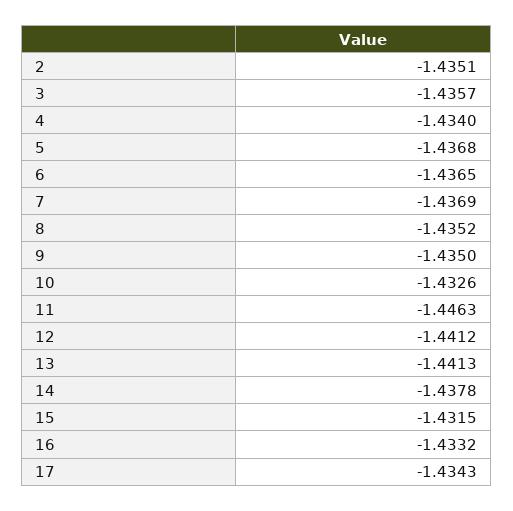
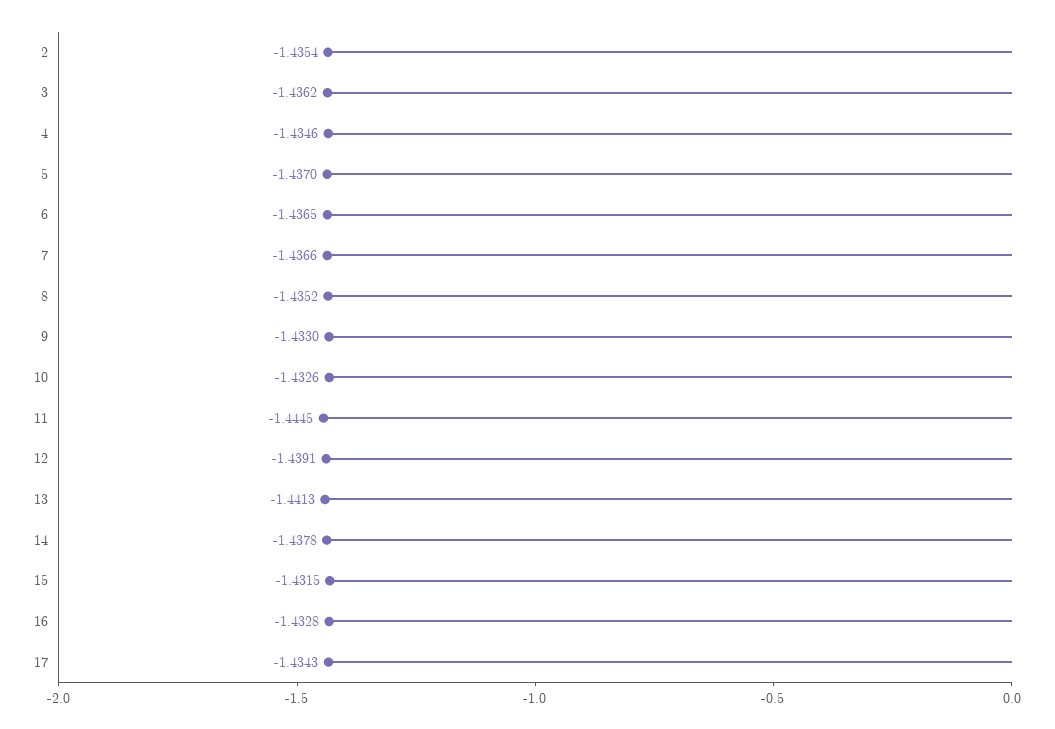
2: -1.4351 -> -1.4354
3: -1.4357 -> -1.4362
4: -1.434 -> -1.4346
5: -1.4368 -> -1.437
7: -1.4369 -> -1.4366
9: -1.435 -> -1.433
11: -1.4463 -> -1.4445
12: -1.4412 -> -1.4391
16: -1.4332 -> -1.4328

